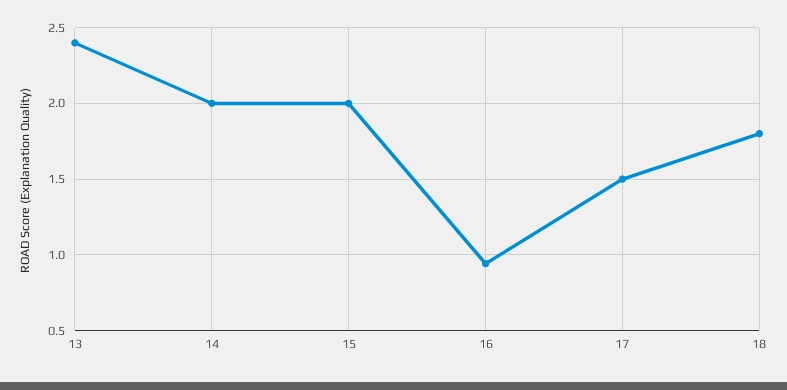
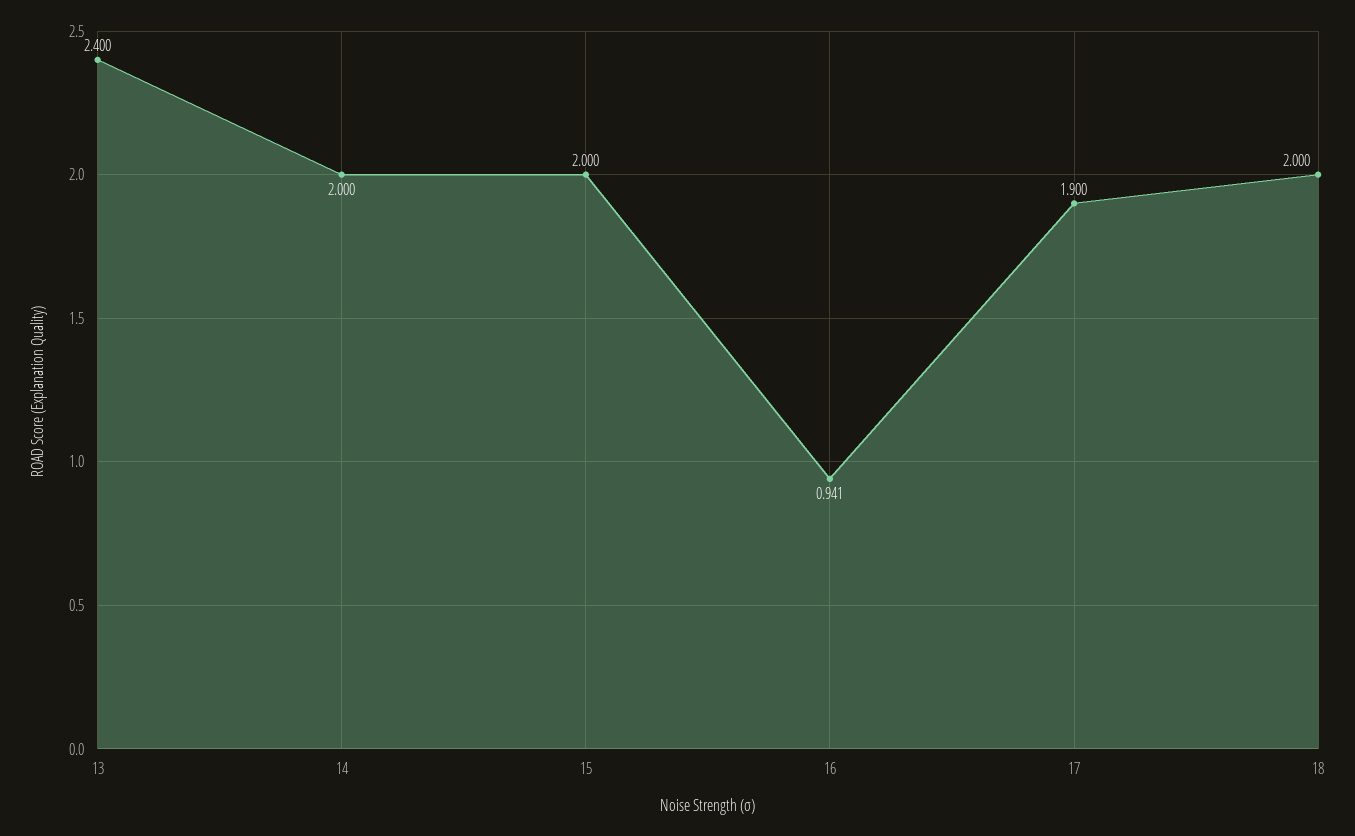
17: 1.5 -> 1.9
18: 1.8 -> 2

